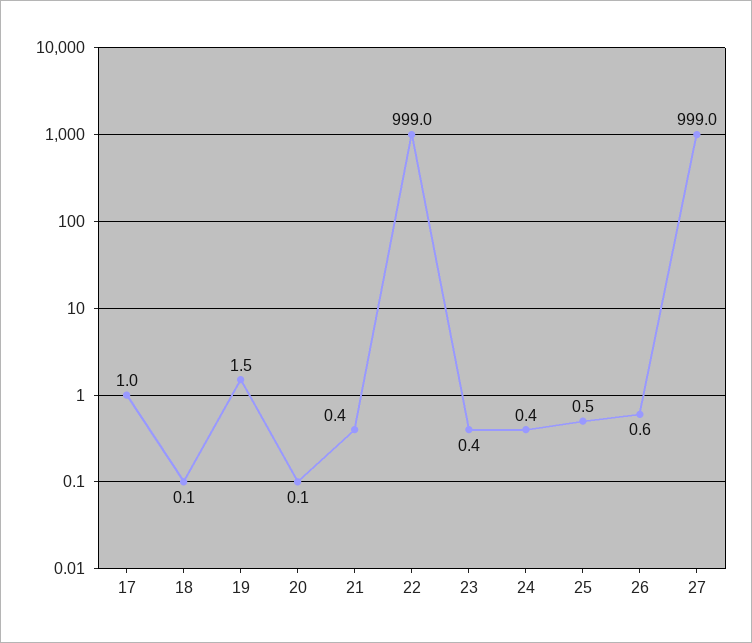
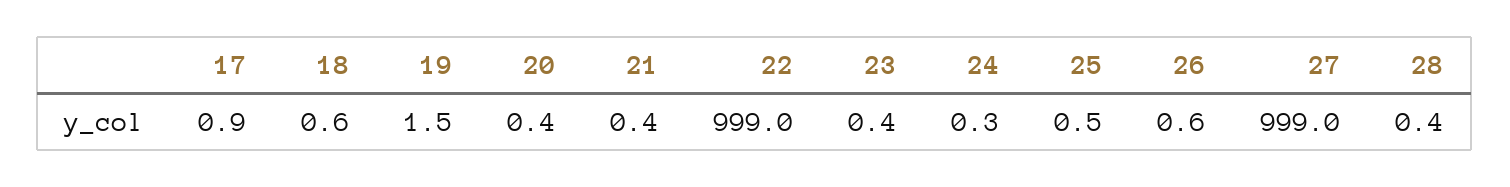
17: 1 -> 0.9
18: 0.1 -> 0.6
20: 0.1 -> 0.4
24: 0.4 -> 0.3
28: none -> 0.4

